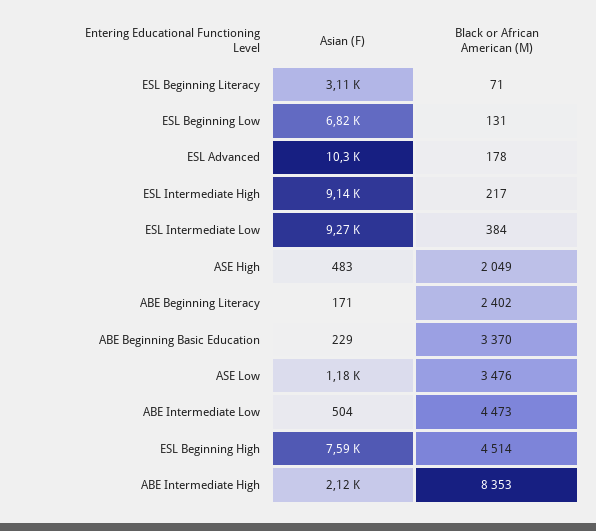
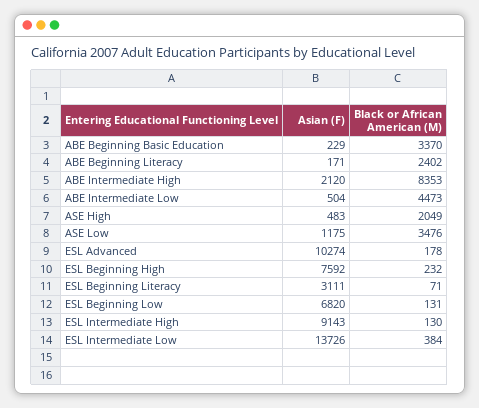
Black or African American (M), ESL Intermediate High: 217 -> 130
Asian (F), ESL Intermediate Low: 9270 -> 13726
Black or African American (M), ESL Beginning High: 4514 -> 232

